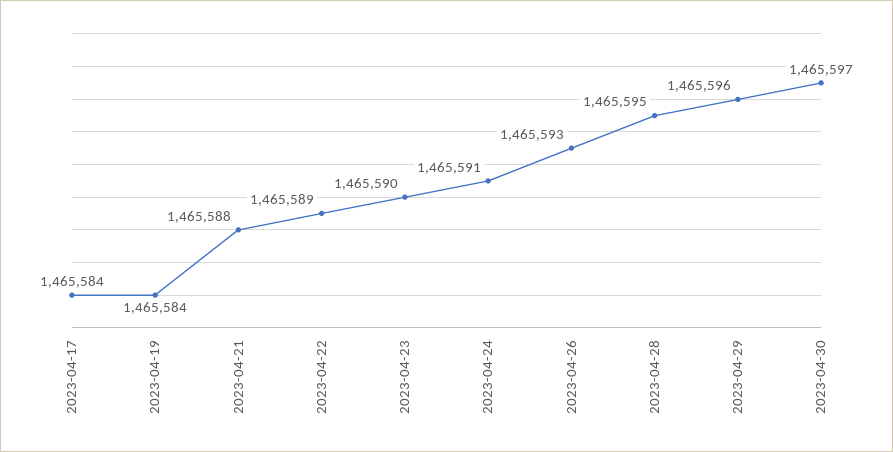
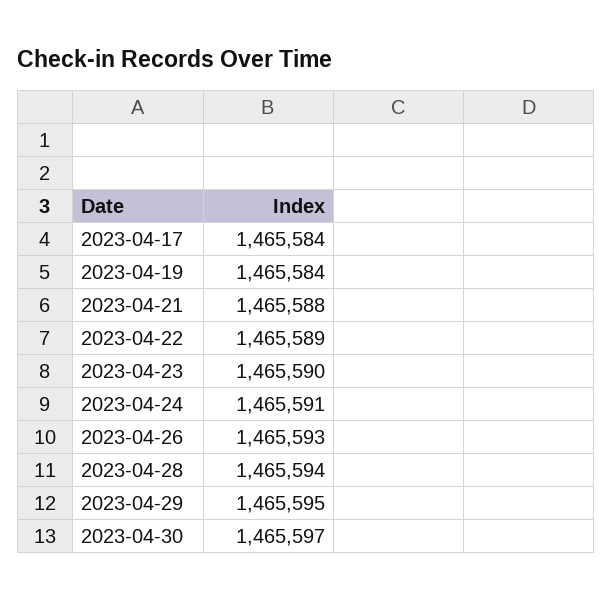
2023-04-28: 1465595 -> 1465594
2023-04-29: 1465596 -> 1465595

